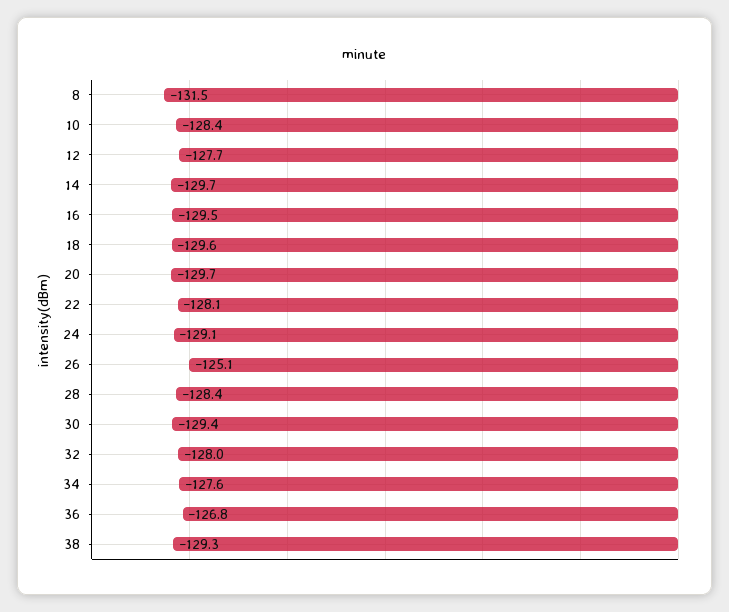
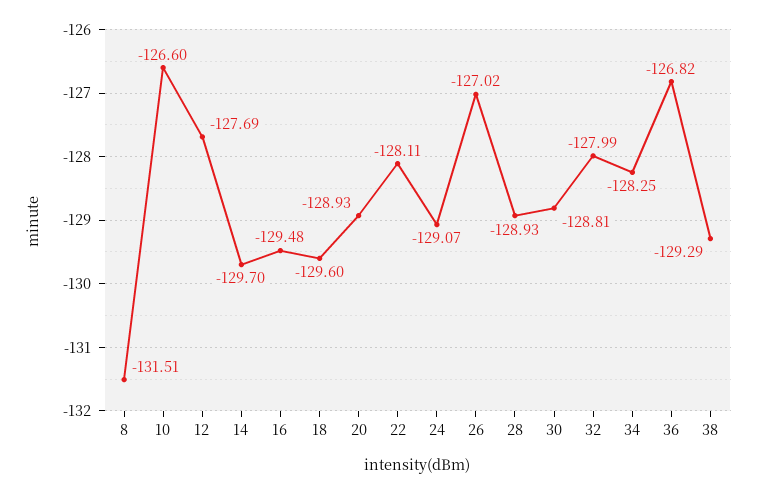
10: -128.4 -> -126.6
20: -129.7 -> -128.93
26: -125.1 -> -127.02
28: -128.4 -> -128.93
30: -129.4 -> -128.81
34: -127.6 -> -128.25

